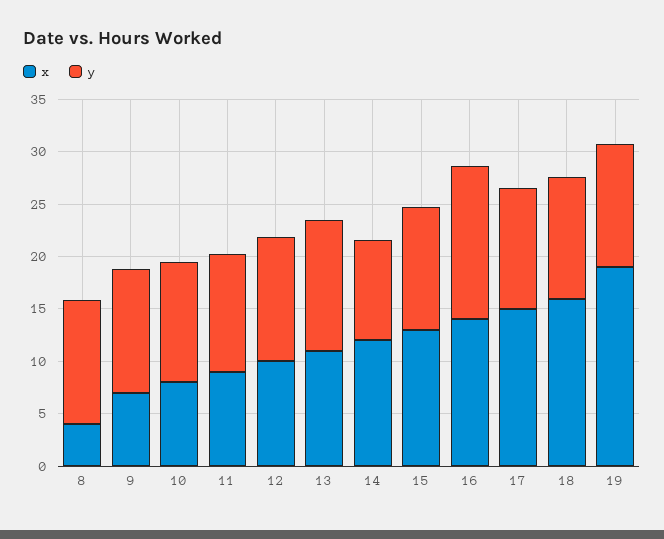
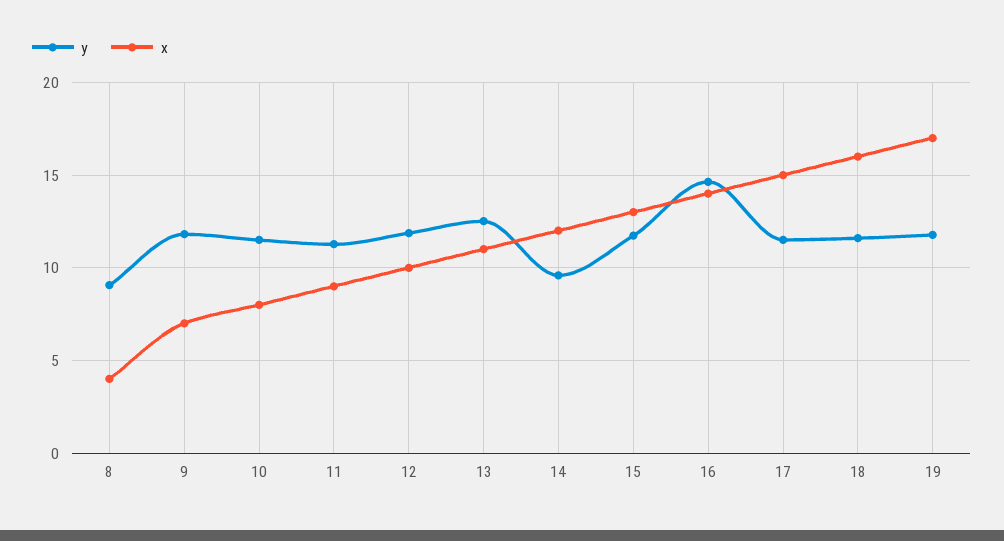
y, 8: 12 -> 9
x, 19: 19 -> 17

